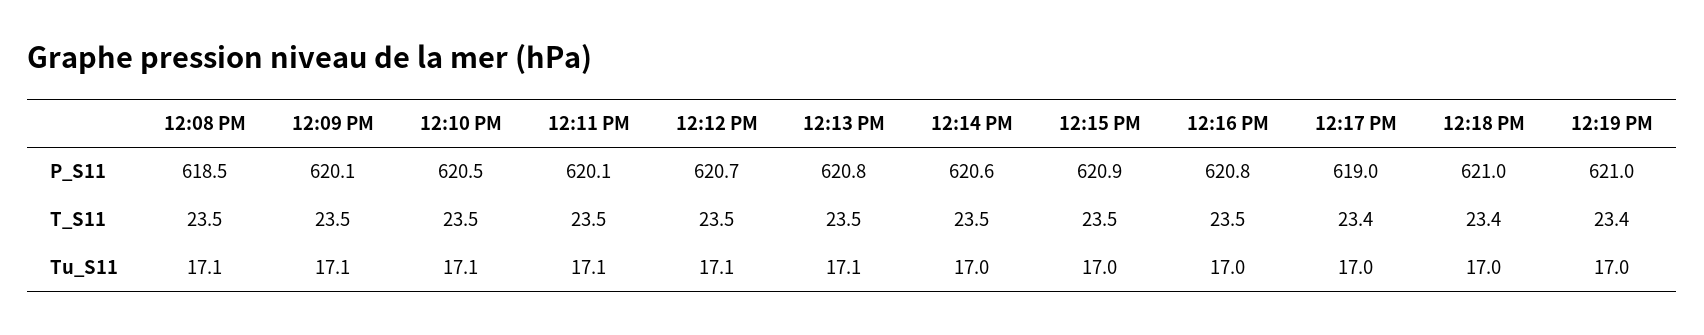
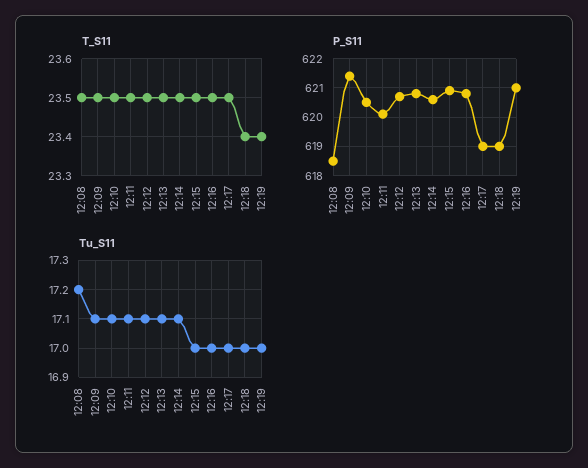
P_S11, 12:09 PM: 620.1 -> 621.5
P_S11, 12:18 PM: 621 -> 619
T_S11, 12:17 PM: 23.4 -> 23.5
Tu_S11, 12:08 PM: 17.1 -> 17.2
Tu_S11, 12:14 PM: 17 -> 17.1

